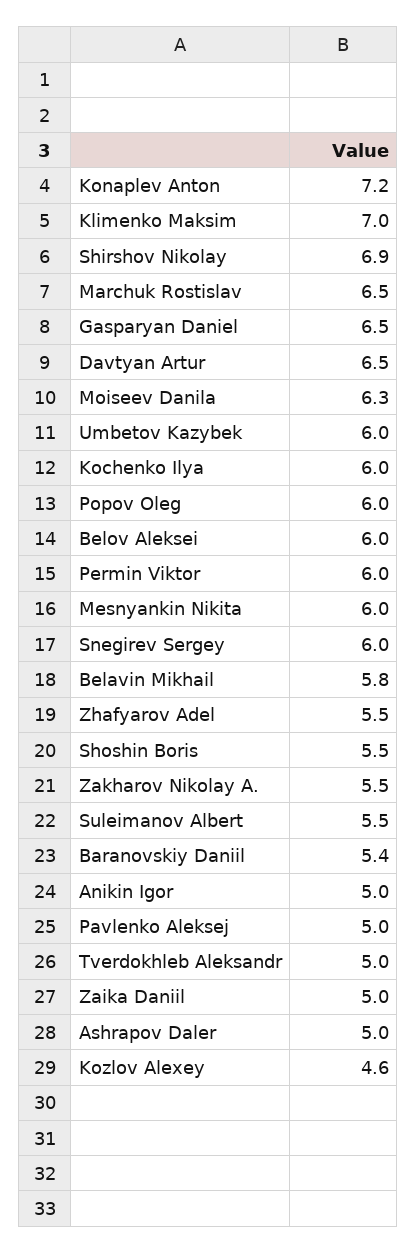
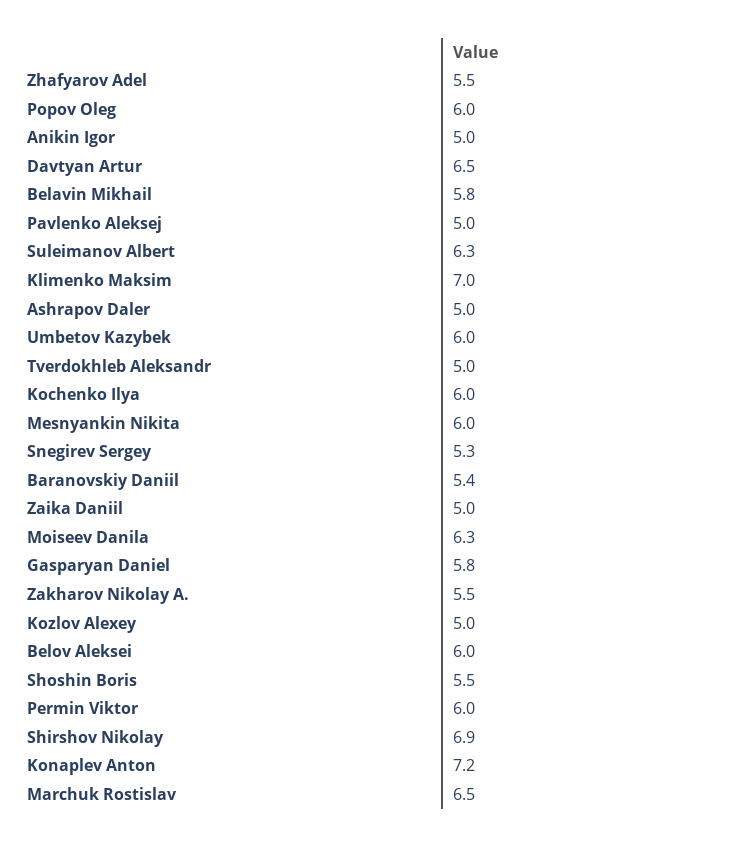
Gasparyan Daniel: 6.5 -> 5.8
Snegirev Sergey: 6 -> 5.3
Suleimanov Albert: 5.5 -> 6.3
Kozlov Alexey: 4.6 -> 5

